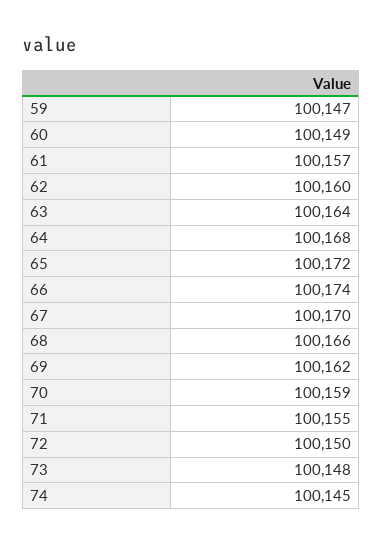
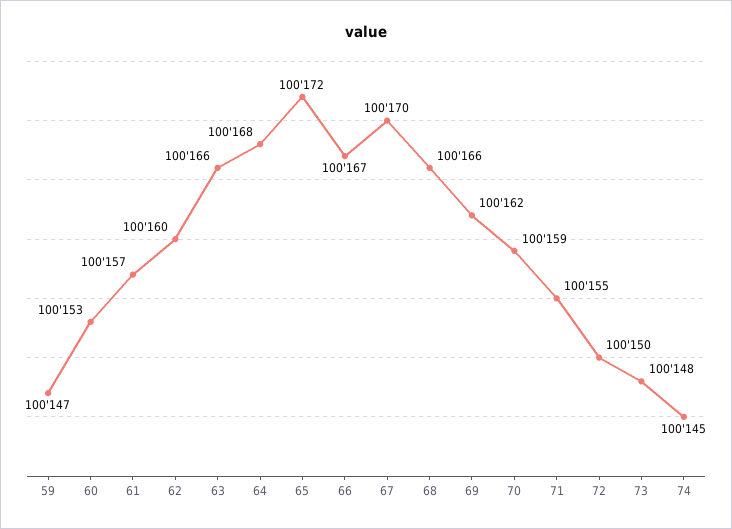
60: 100149 -> 100153
63: 100164 -> 100166
66: 100174 -> 100167

